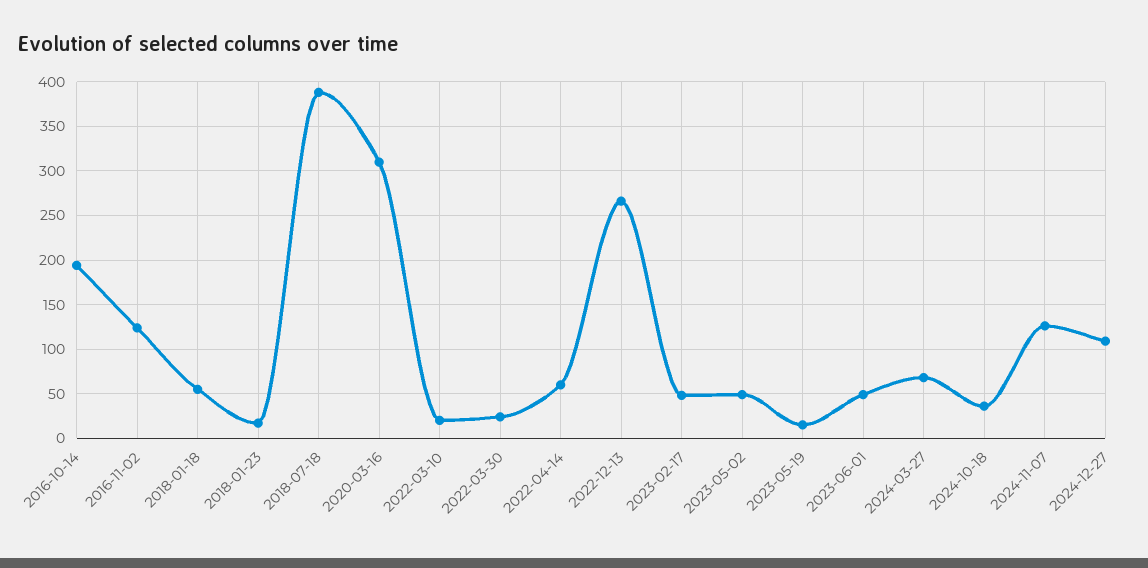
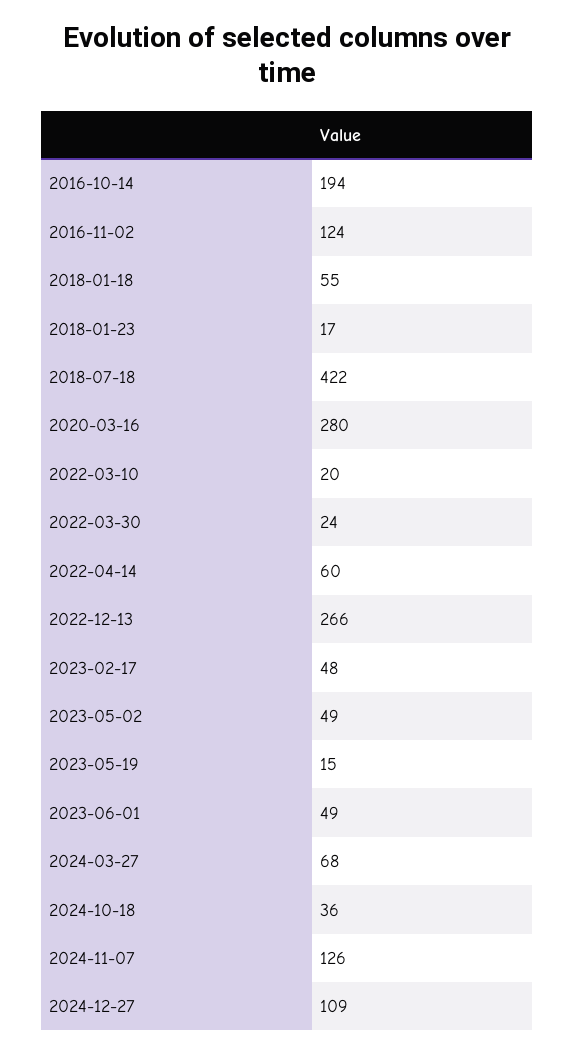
2018-07-18: 390 -> 422
2020-03-16: 310 -> 280

